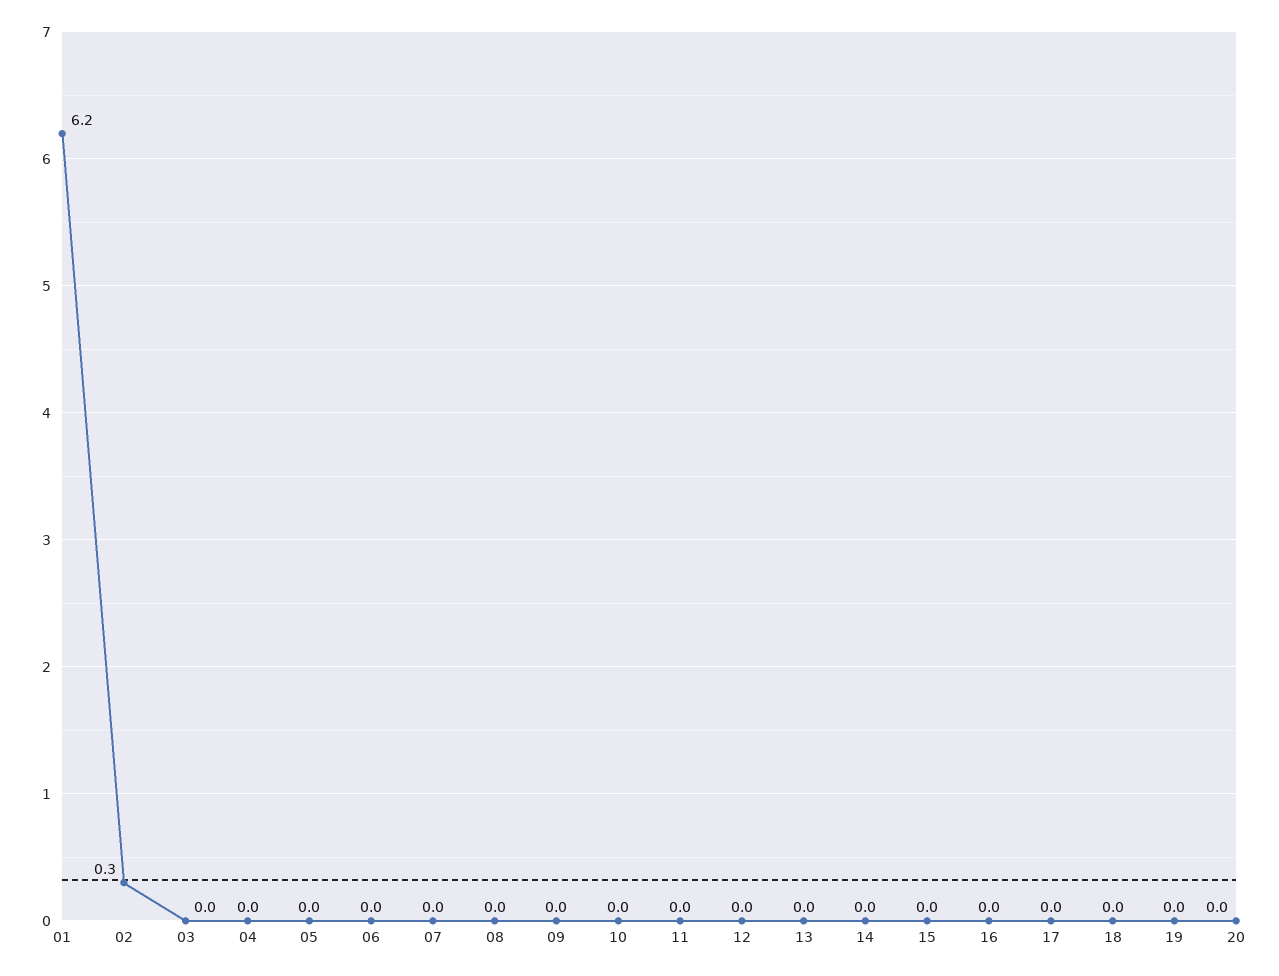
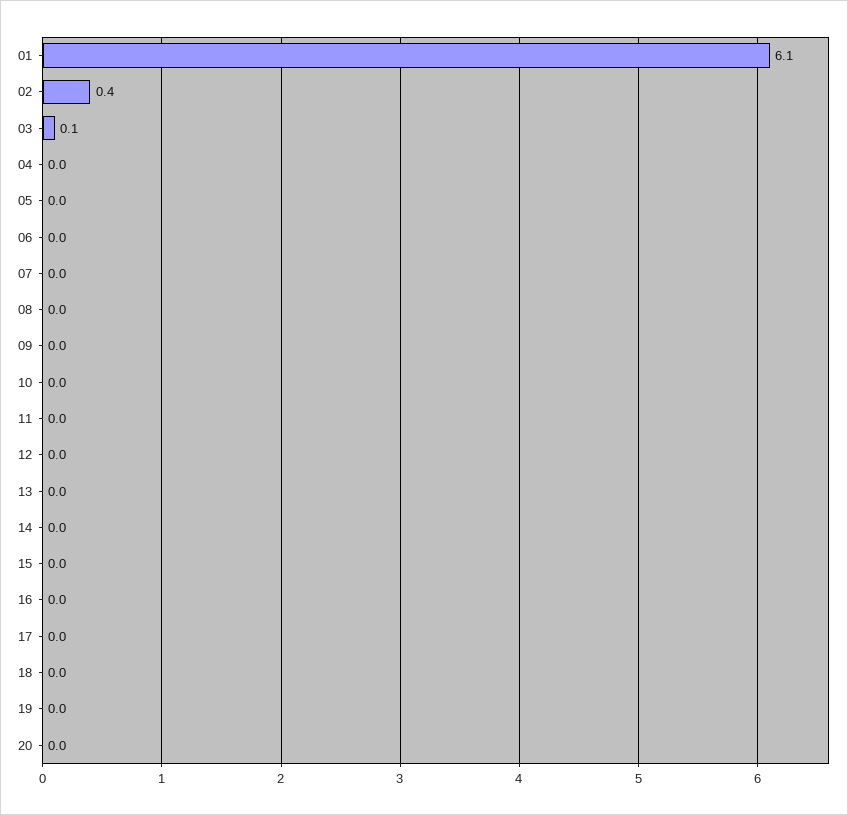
01: 6.2 -> 6.1
02: 0.3 -> 0.4
03: 0 -> 0.1

